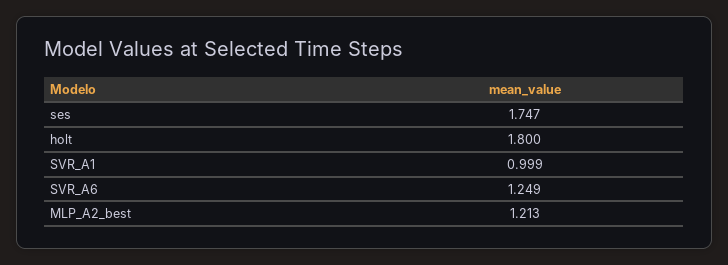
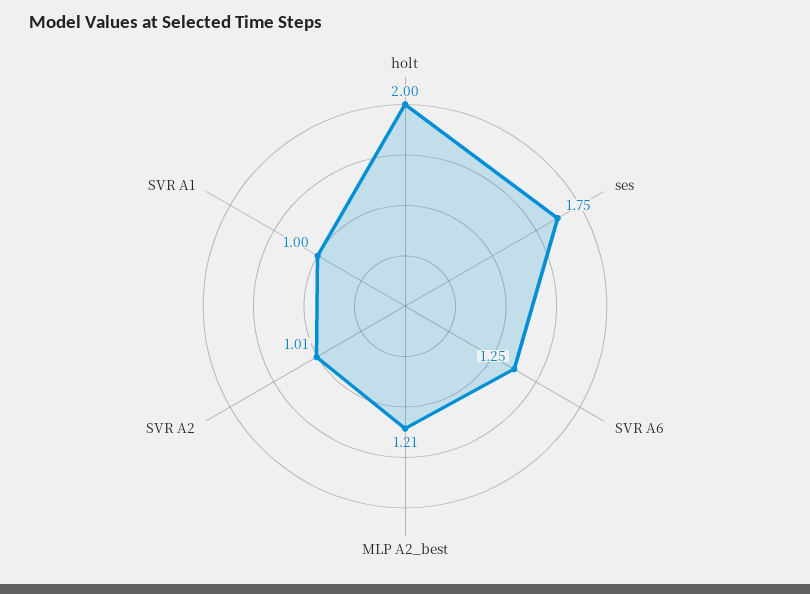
holt: 1.8 -> 2
SVR A2: none -> 1.01

